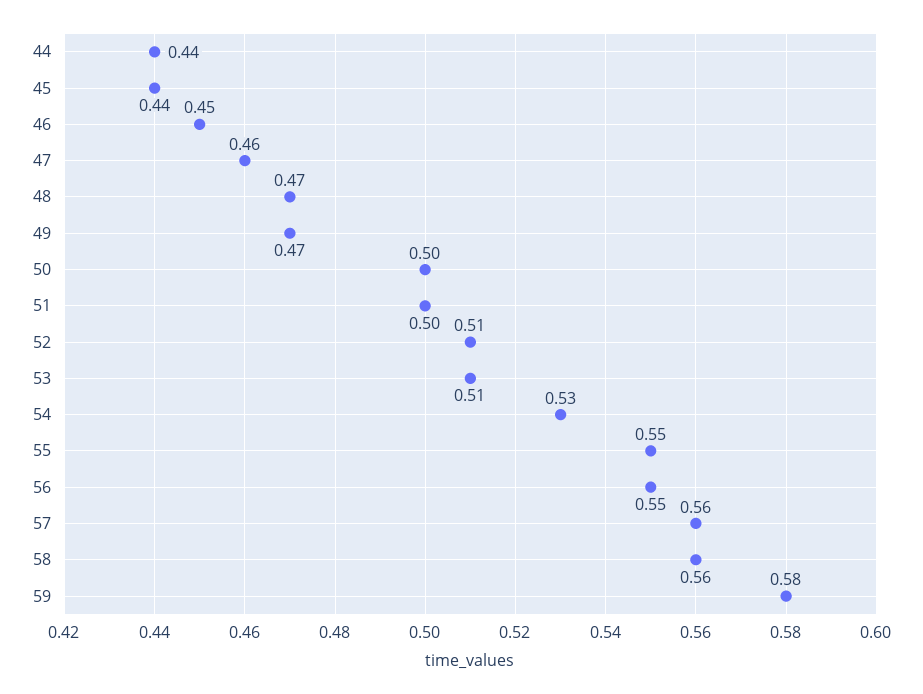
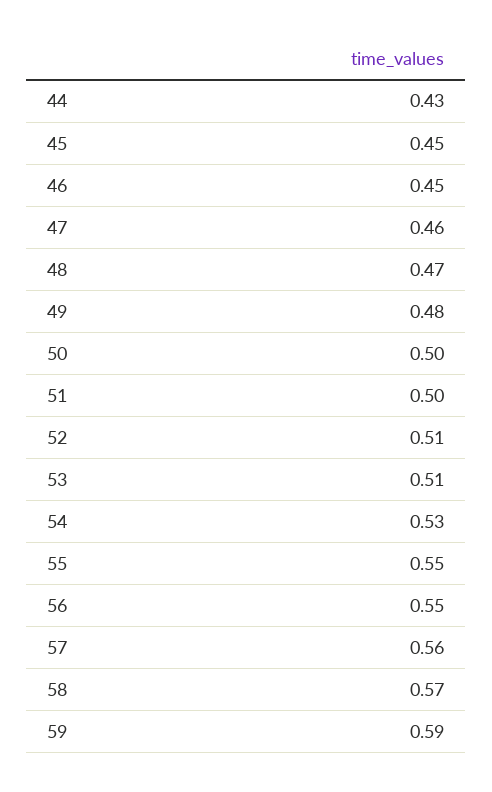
44: 0.44 -> 0.43
45: 0.44 -> 0.45
49: 0.47 -> 0.48
58: 0.56 -> 0.57
59: 0.58 -> 0.59

